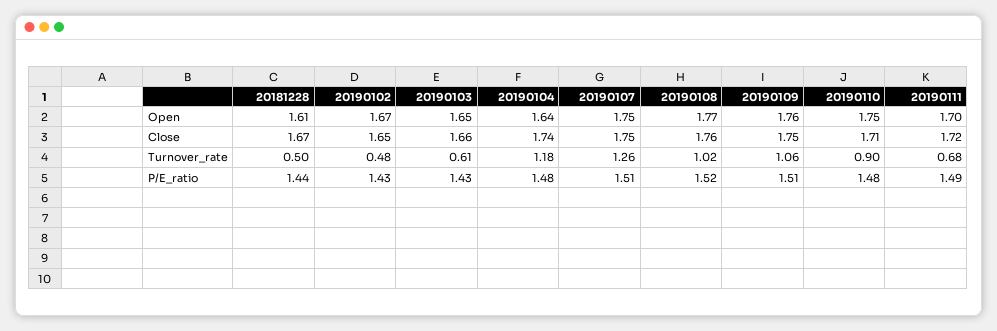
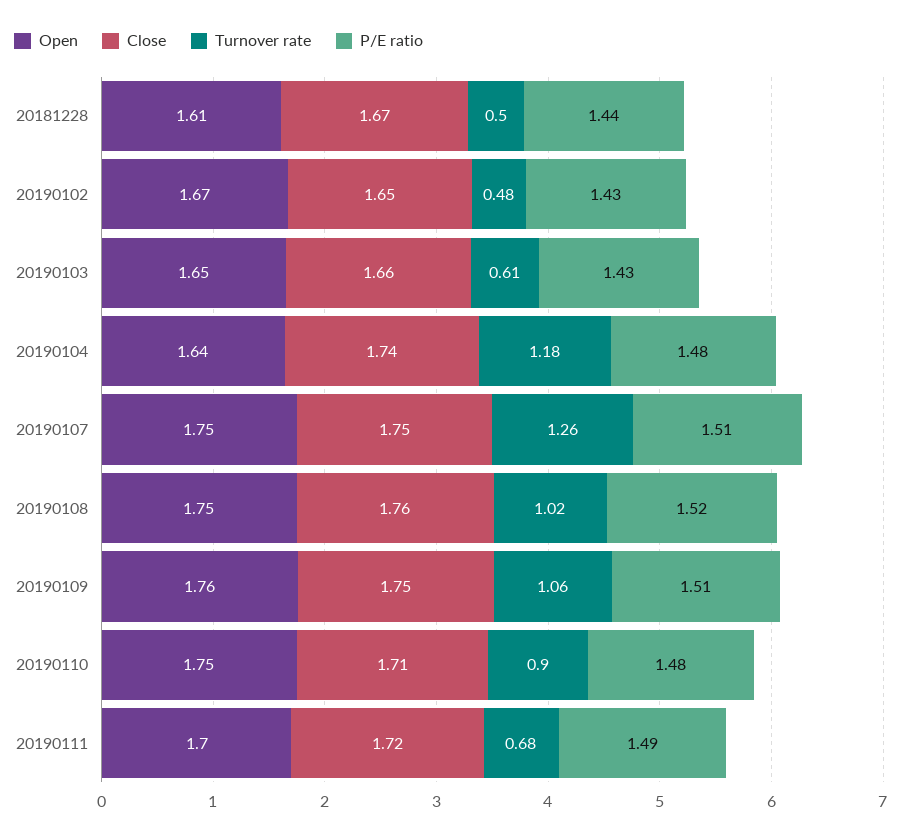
Open, 20190108: 1.77 -> 1.75

